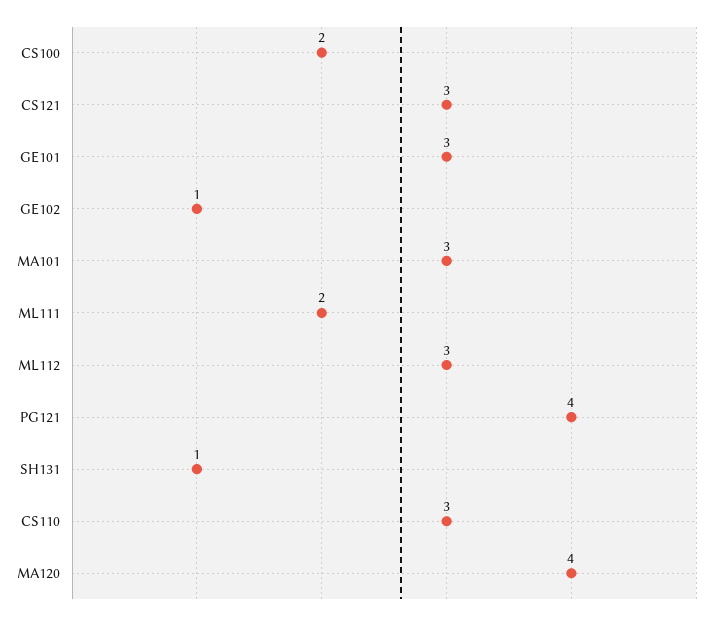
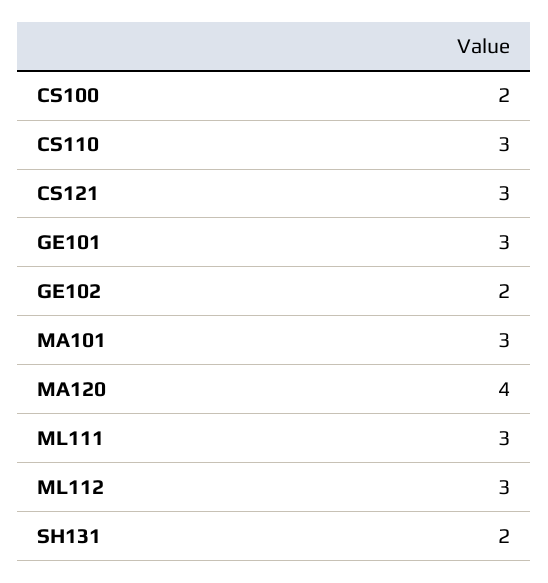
GE102: 1 -> 2
ML111: 2 -> 3
PG121: 4 -> none
SH131: 1 -> 2

